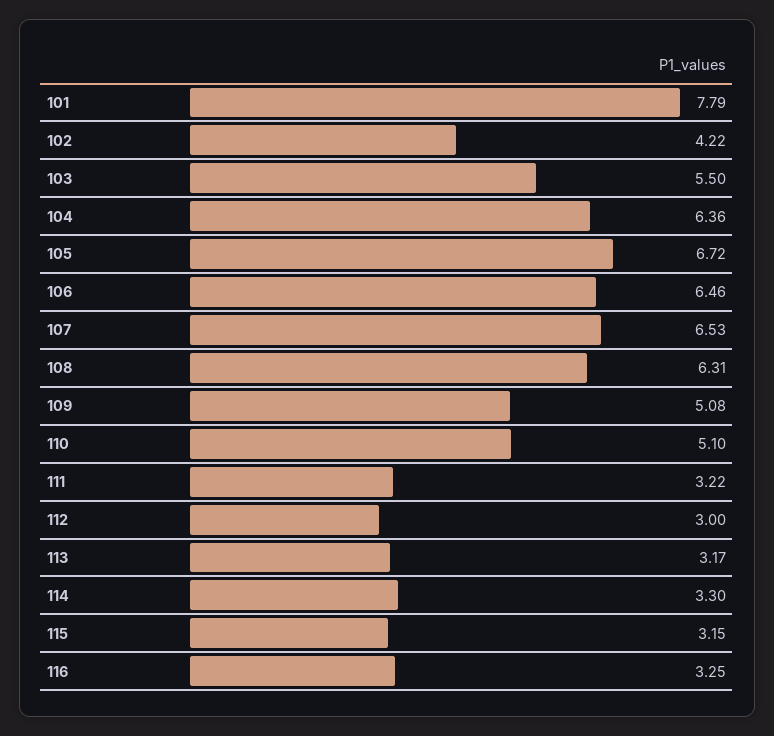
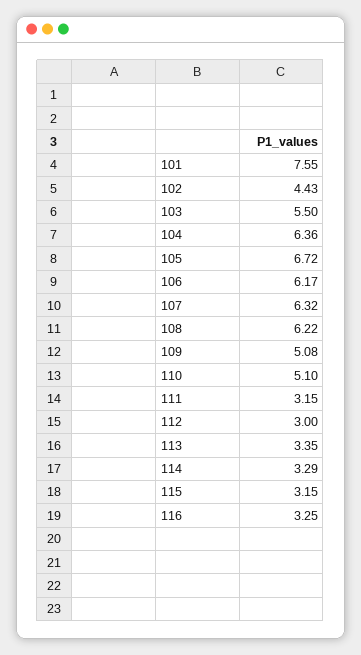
101: 7.79 -> 7.55
102: 4.22 -> 4.43
106: 6.46 -> 6.17
107: 6.53 -> 6.32
108: 6.31 -> 6.22
111: 3.22 -> 3.15
113: 3.17 -> 3.35
114: 3.3 -> 3.29

